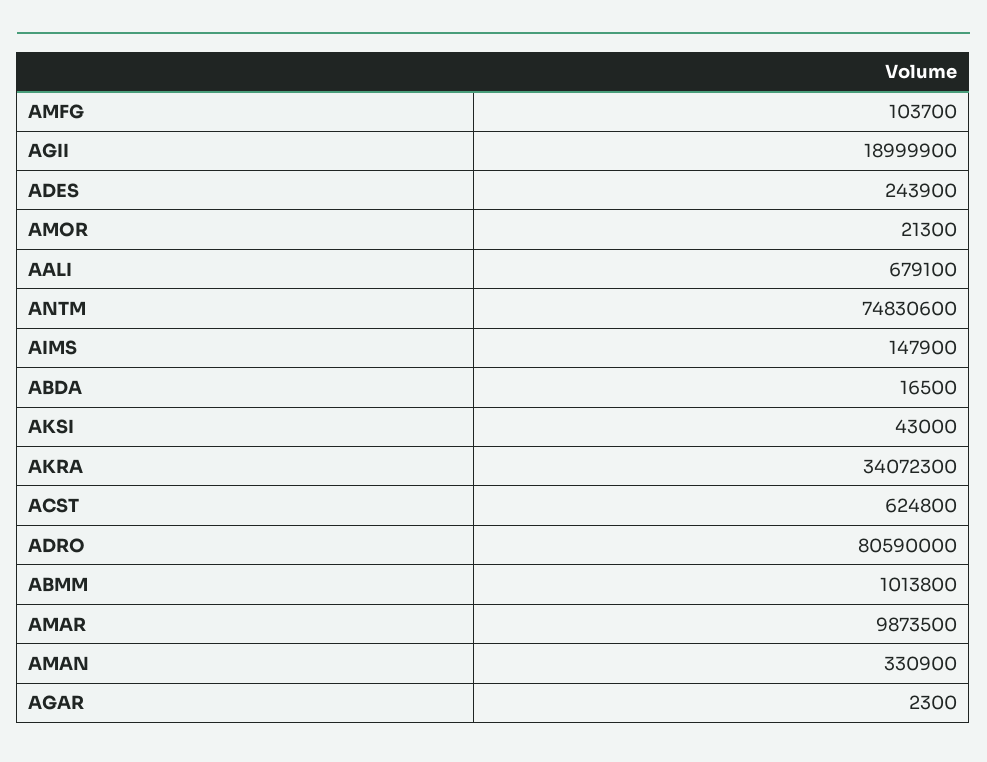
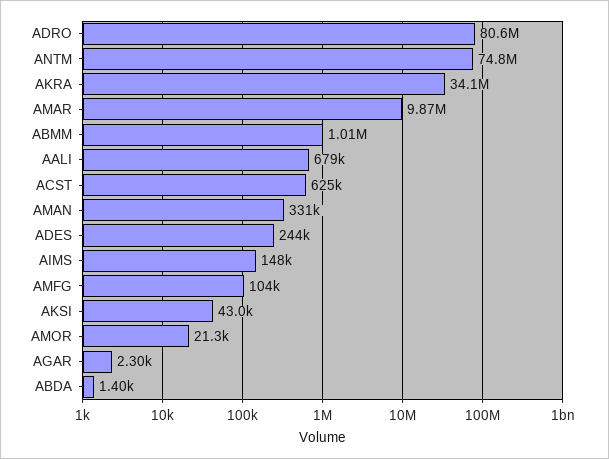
AGII: 18999900 -> none
ABDA: 16500 -> 1400

